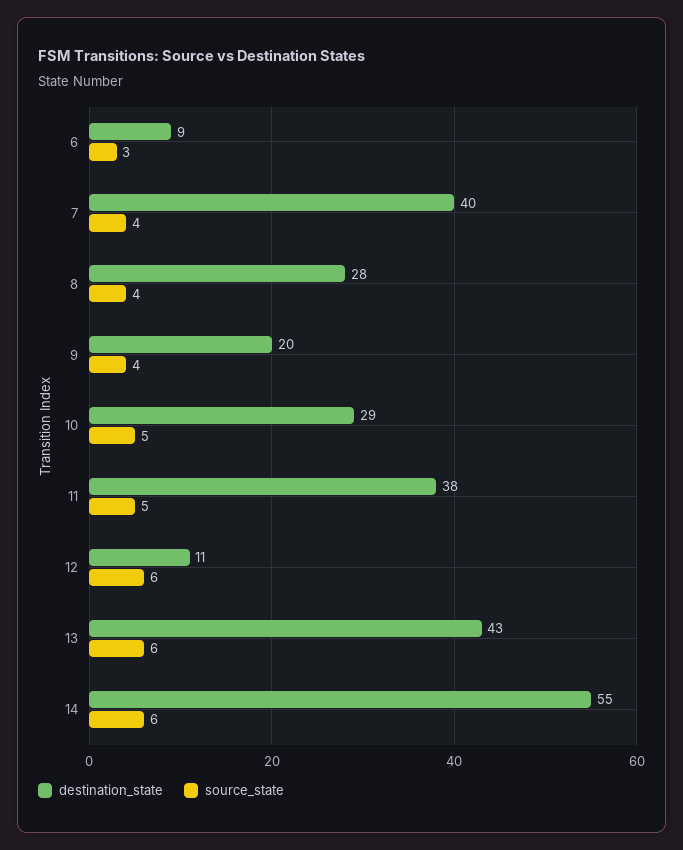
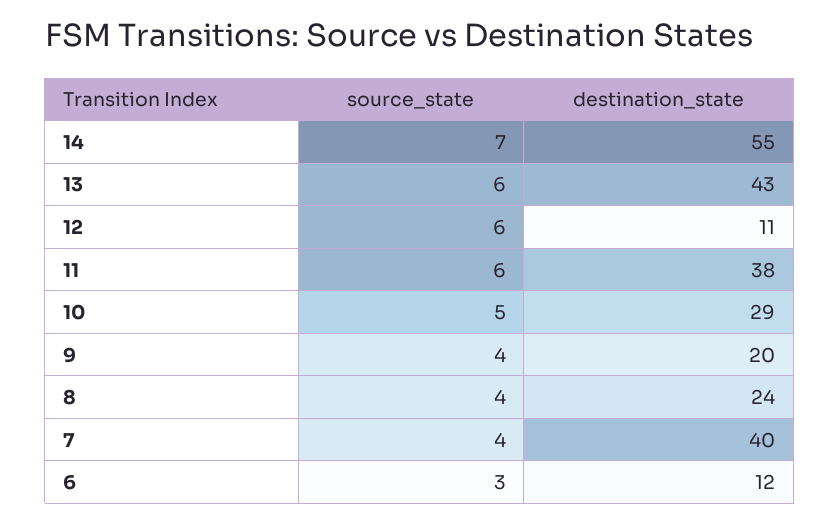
destination_state, 6: 9 -> 12
destination_state, 8: 28 -> 24
source_state, 11: 5 -> 6
source_state, 14: 6 -> 7

